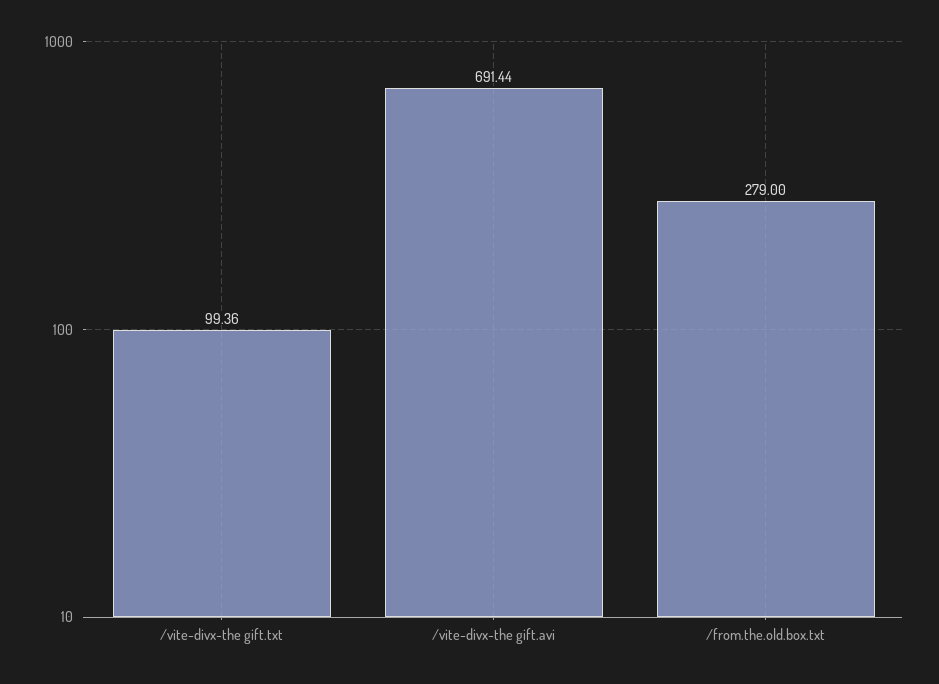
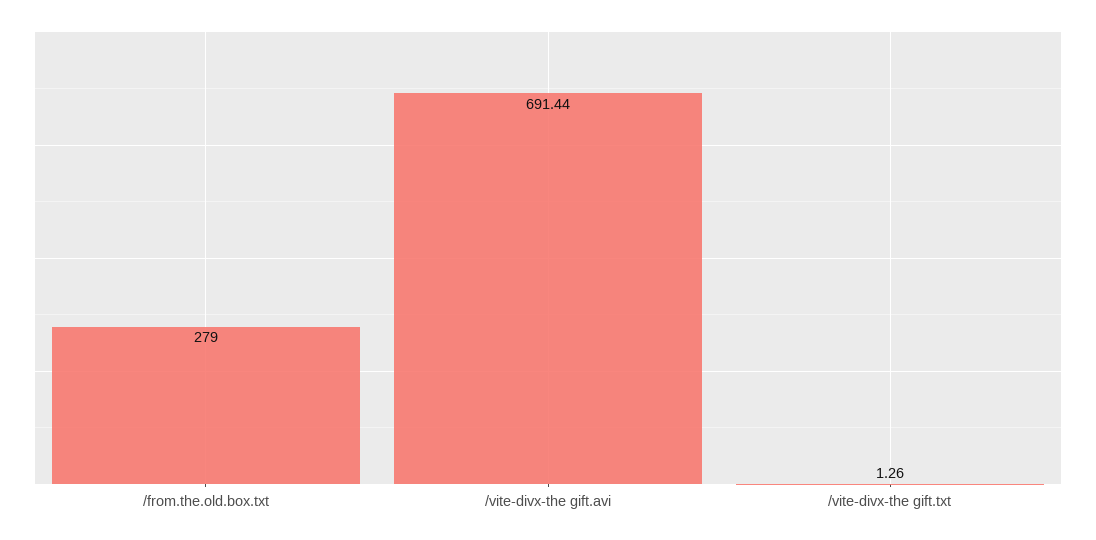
/vite-divx-the gift.txt: 99.36 -> 1.26

